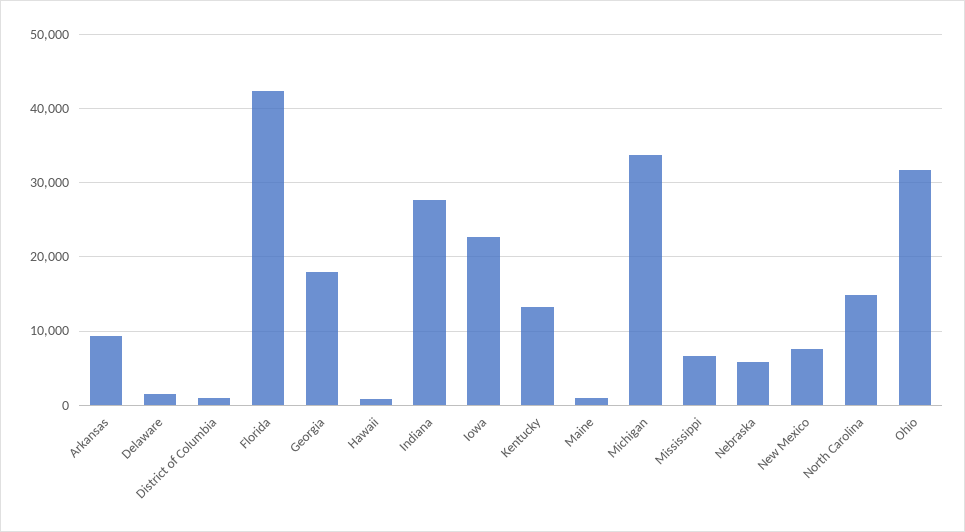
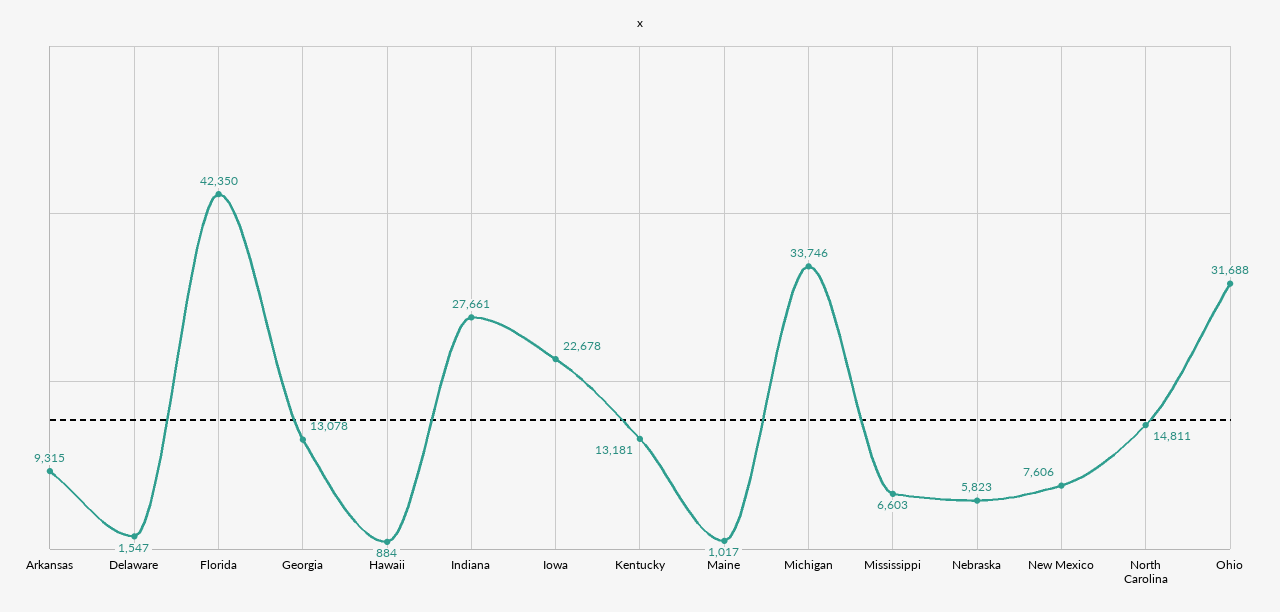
District of Columbia: 1000 -> none
Georgia: 18000 -> 13078

